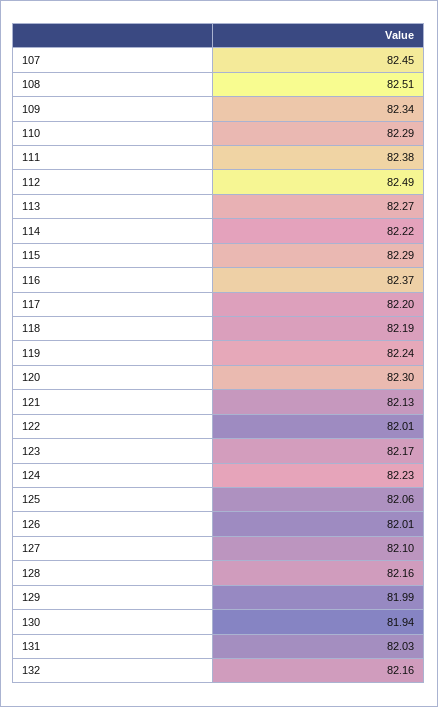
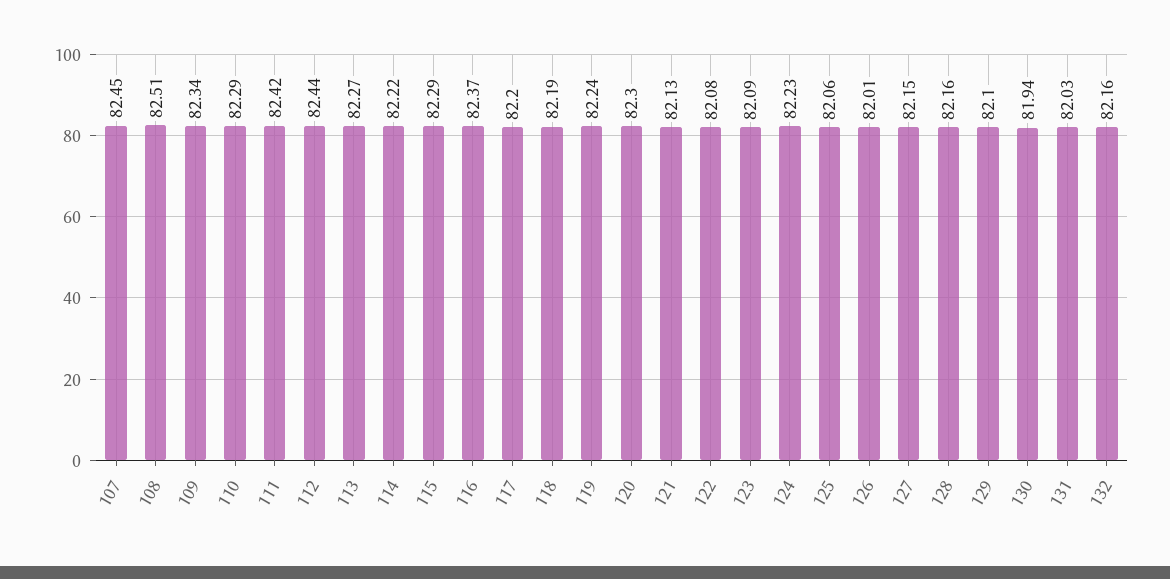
111: 82.38 -> 82.42
112: 82.49 -> 82.44
122: 82.01 -> 82.08
123: 82.17 -> 82.09
127: 82.1 -> 82.15
129: 81.99 -> 82.1

